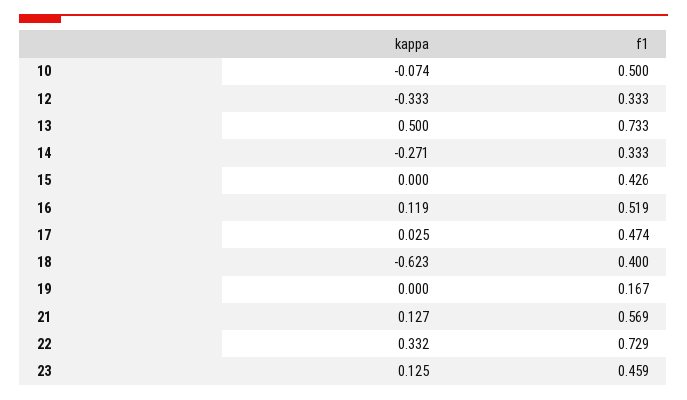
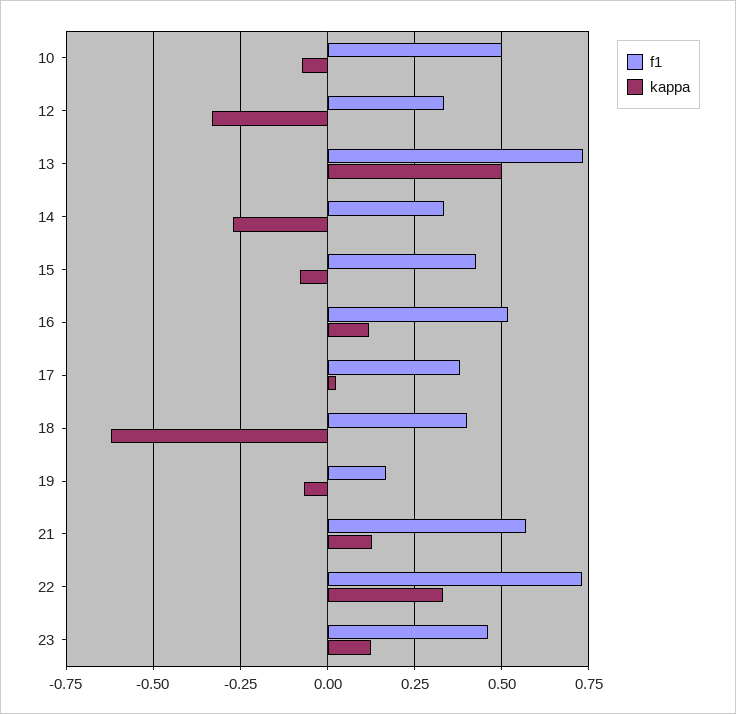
kappa, 15: 0 -> -0.075
f1, 17: 0.474 -> 0.375
kappa, 19: 0 -> -0.075

